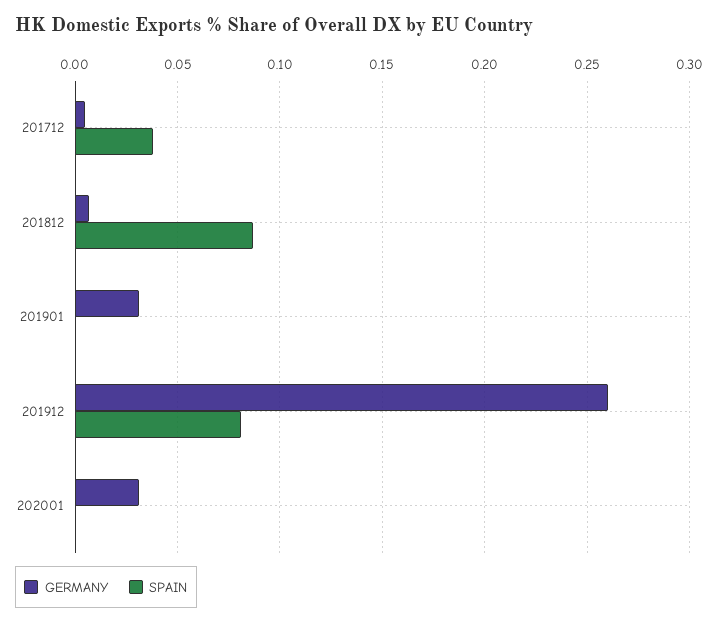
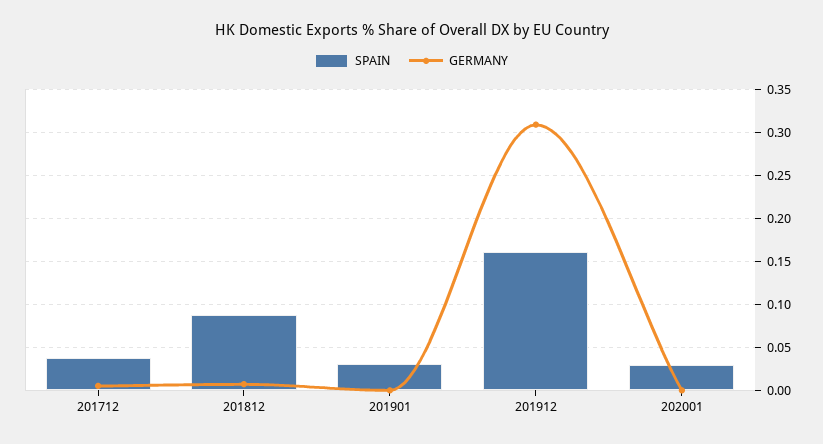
GERMANY, 201901: 0.03 -> 0
SPAIN, 201901: 0 -> 0.03
GERMANY, 201912: 0.26 -> 0.31
SPAIN, 201912: 0.08 -> 0.16
GERMANY, 202001: 0.03 -> 0
SPAIN, 202001: 0 -> 0.03

